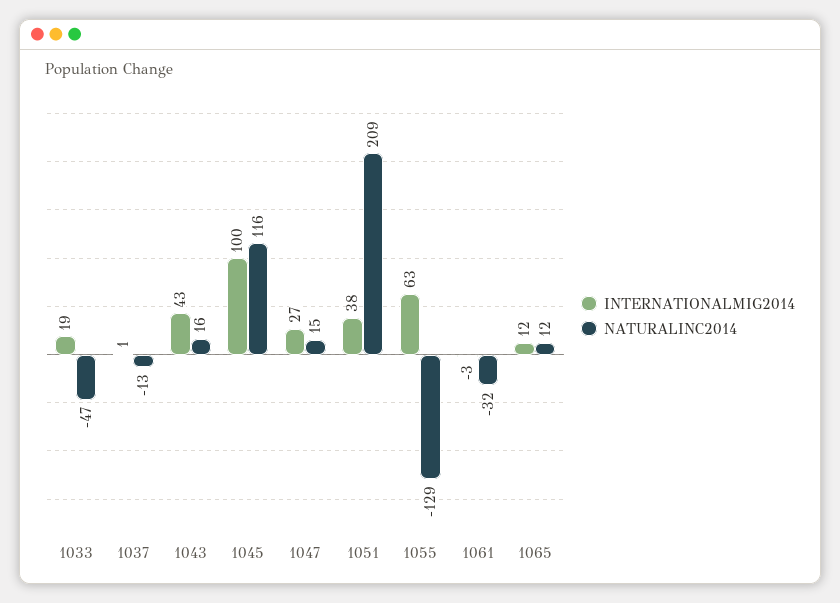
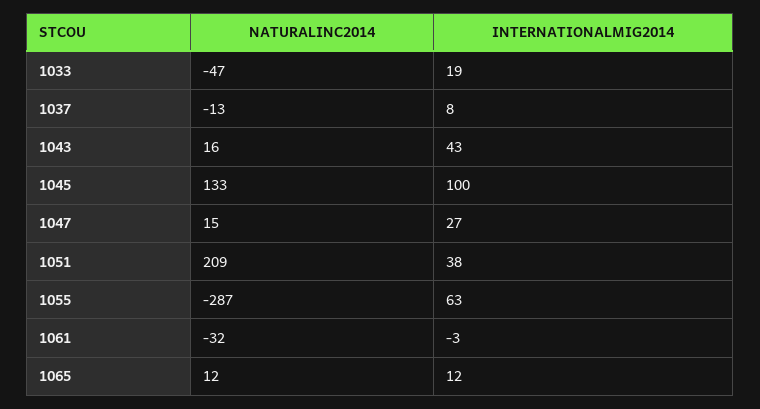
INTERNATIONALMIG2014, 1037: 1 -> 8
NATURALINC2014, 1045: 116 -> 133
NATURALINC2014, 1055: -129 -> -287

